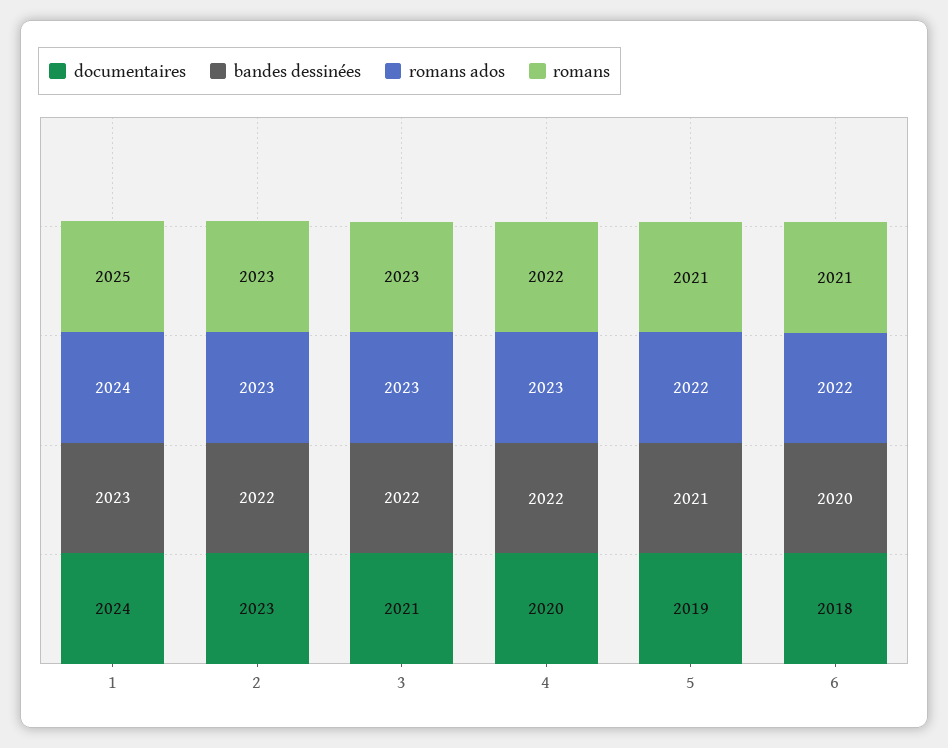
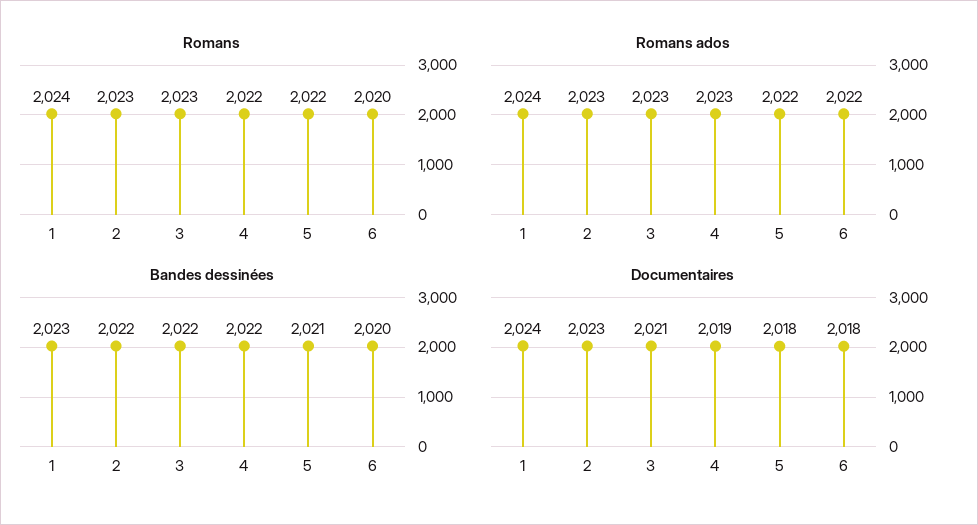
romans, 1: 2025 -> 2024
documentaires, 4: 2020 -> 2019
documentaires, 5: 2019 -> 2018
romans, 5: 2021 -> 2022
romans, 6: 2021 -> 2020

